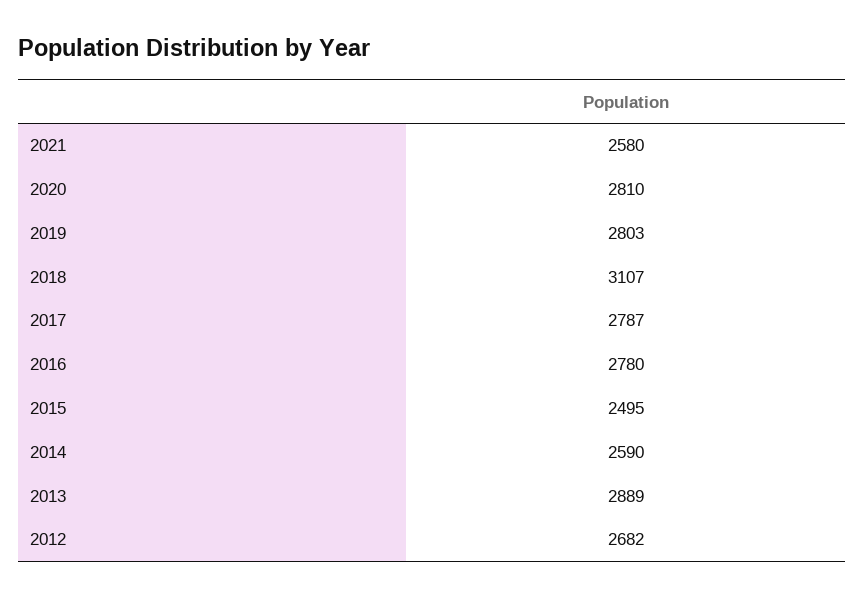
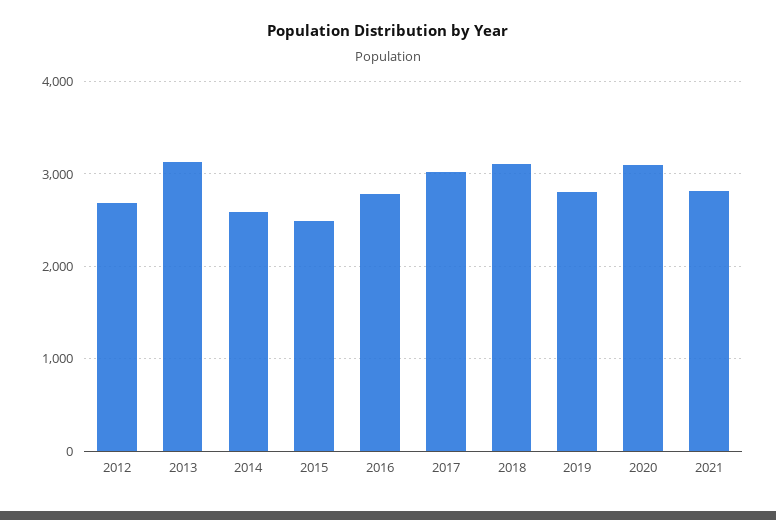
2021: 2580 -> 2800
2020: 2810 -> 3100
2017: 2787 -> 3000
2013: 2889 -> 3100

